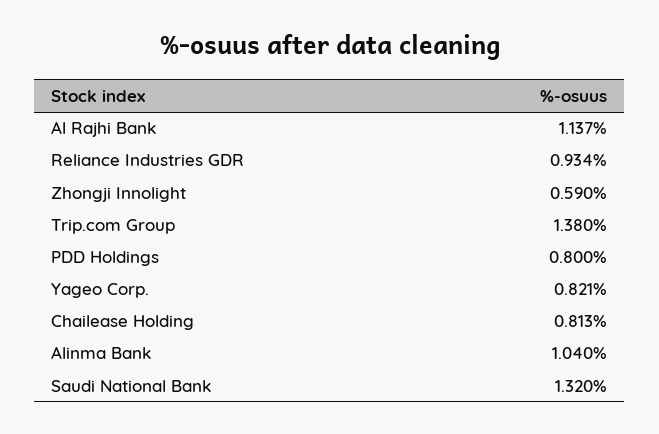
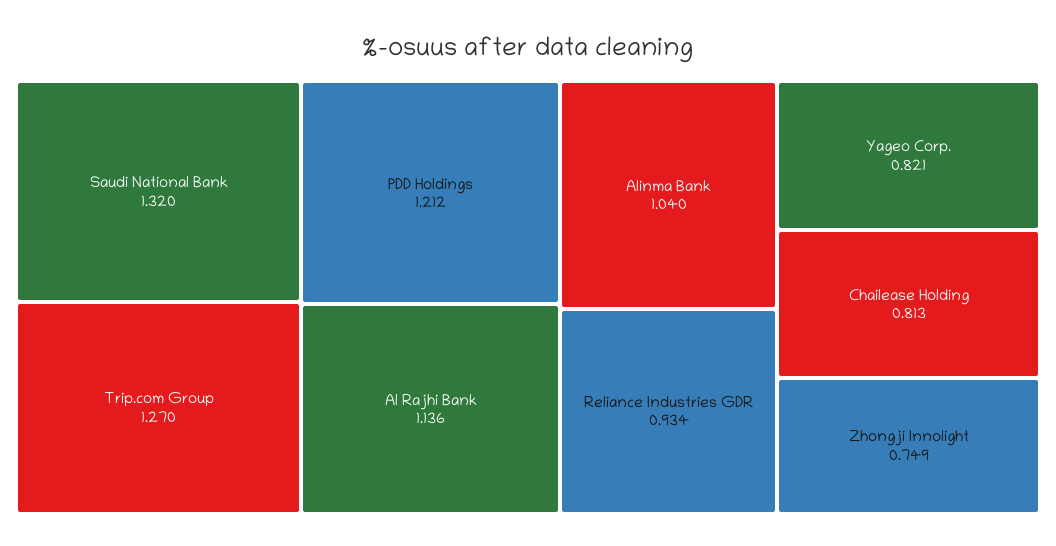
Al Rajhi Bank: 1.137 -> 1.136
Zhongji Innolight: 0.59 -> 0.749
Trip.com Group: 1.38 -> 1.27
PDD Holdings: 0.8 -> 1.212

